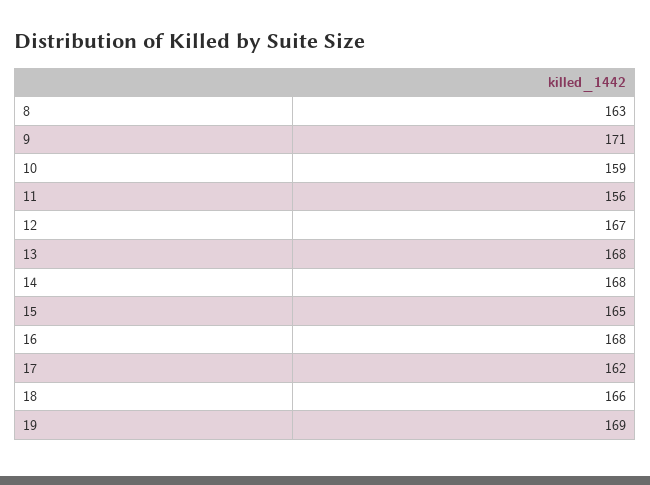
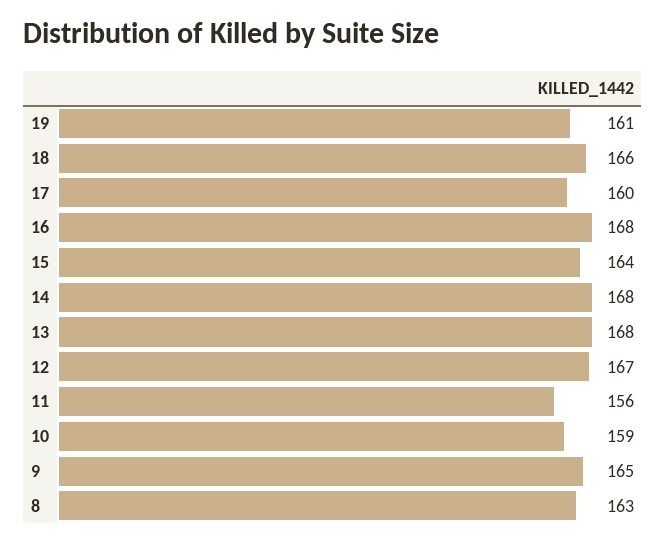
9: 171 -> 165
15: 165 -> 164
17: 162 -> 160
19: 169 -> 161

